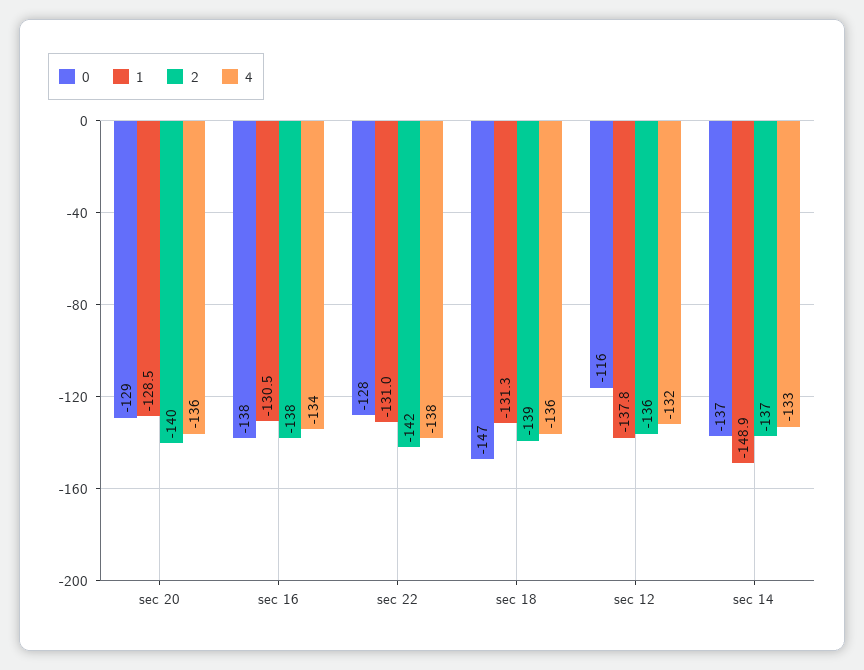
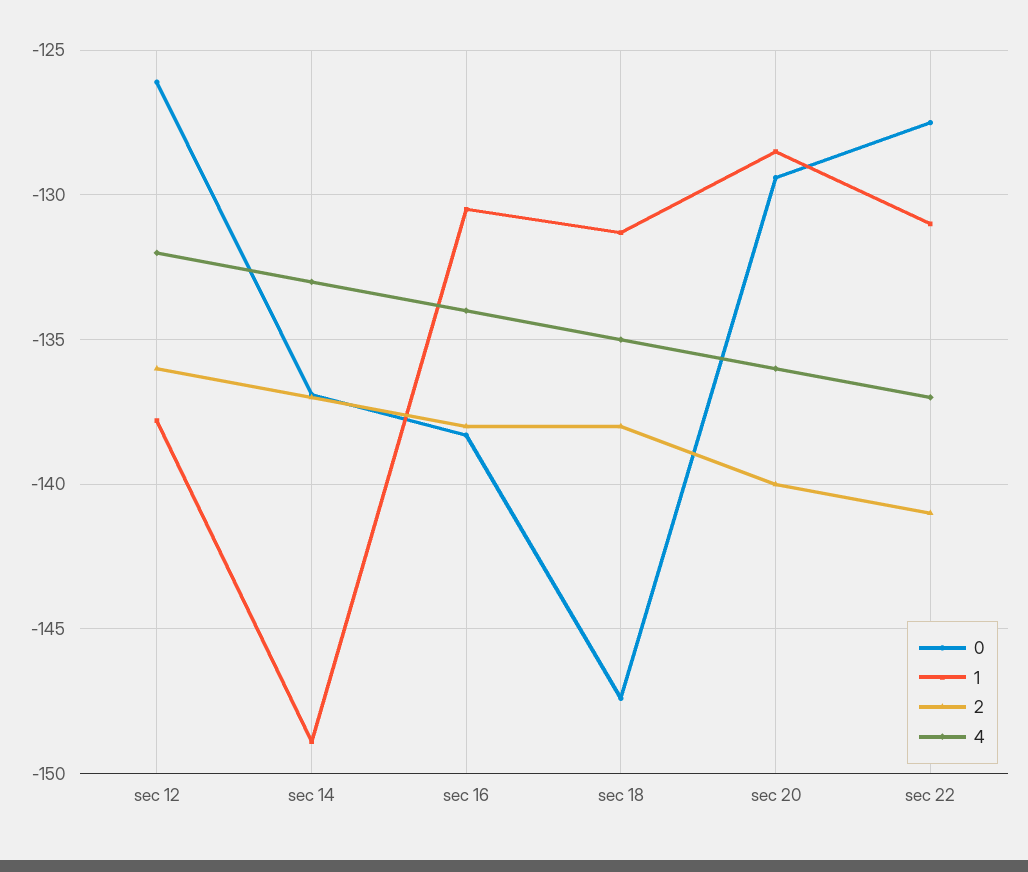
2, sec 22: -142 -> -141
4, sec 22: -138 -> -137
2, sec 18: -139 -> -138
4, sec 18: -136 -> -135
0, sec 12: -116 -> -126

